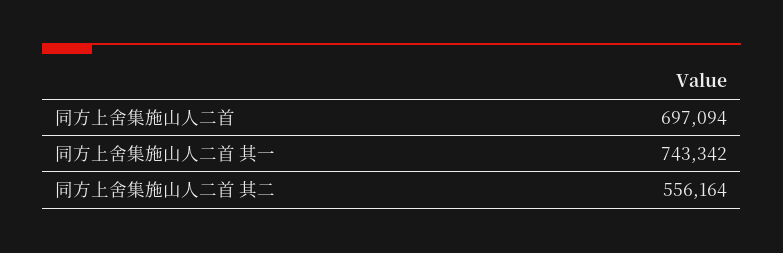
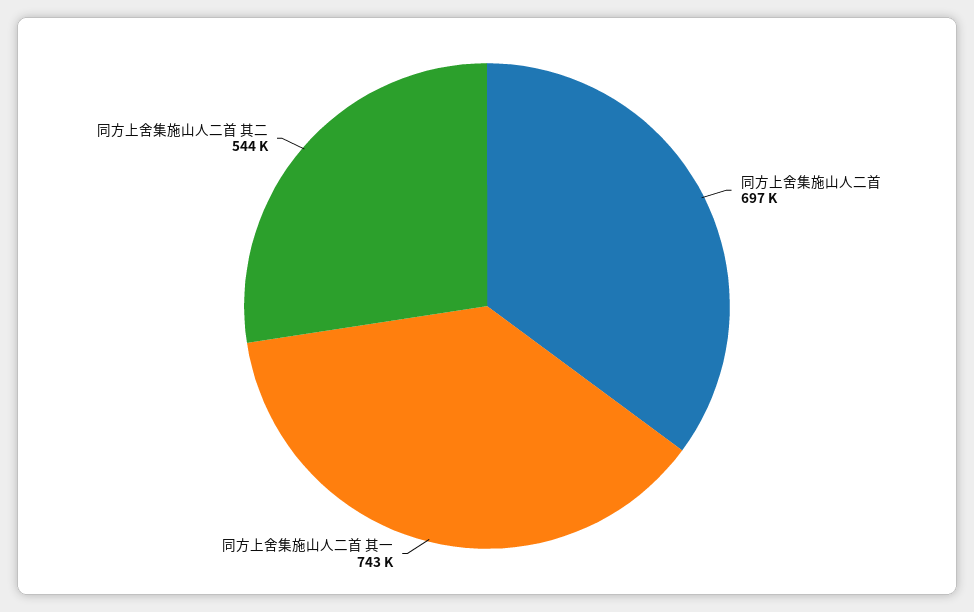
同方上舍集施山人二首 其二: 556164 -> 544000

